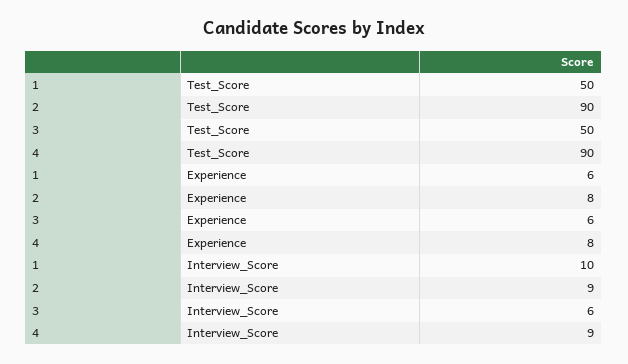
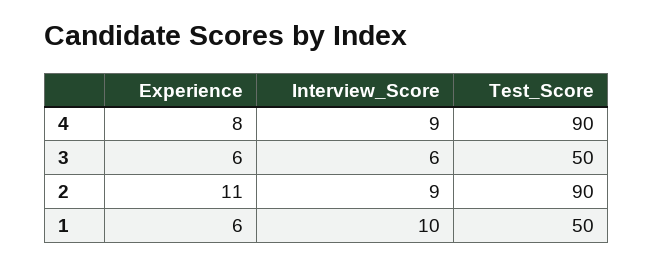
2, Experience: 8 -> 11

